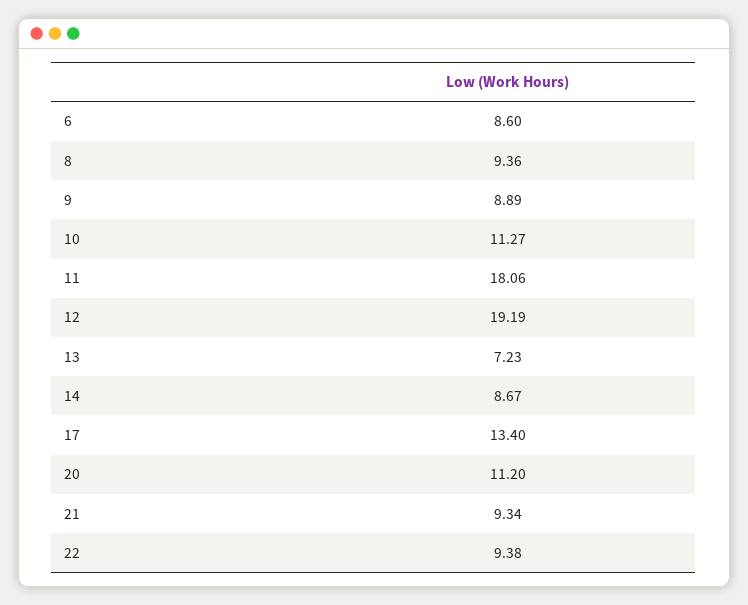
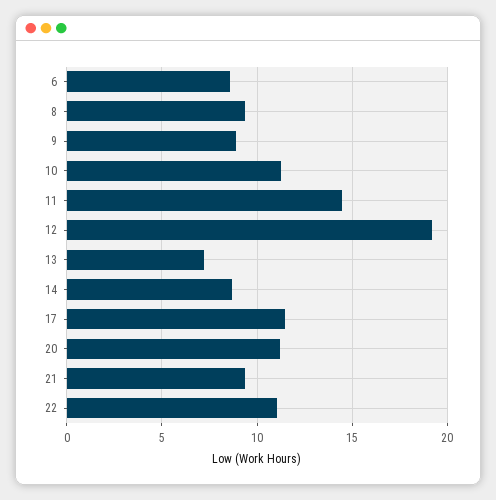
11: 18.06 -> 14.5
17: 13.4 -> 11.5
22: 9.38 -> 11

